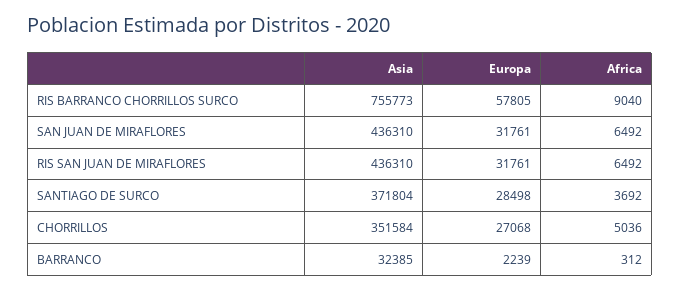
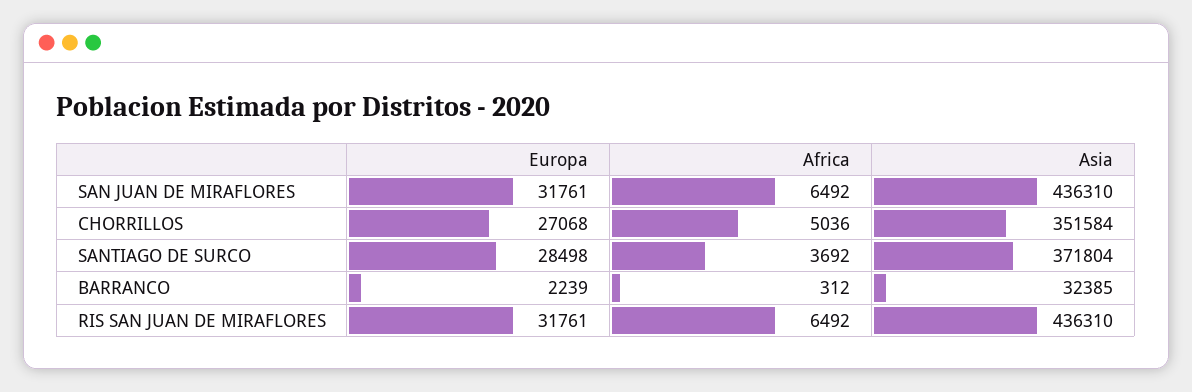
Asia, RIS BARRANCO CHORRILLOS SURCO: 755773 -> none
Europa, RIS BARRANCO CHORRILLOS SURCO: 57805 -> none
Africa, RIS BARRANCO CHORRILLOS SURCO: 9040 -> none

